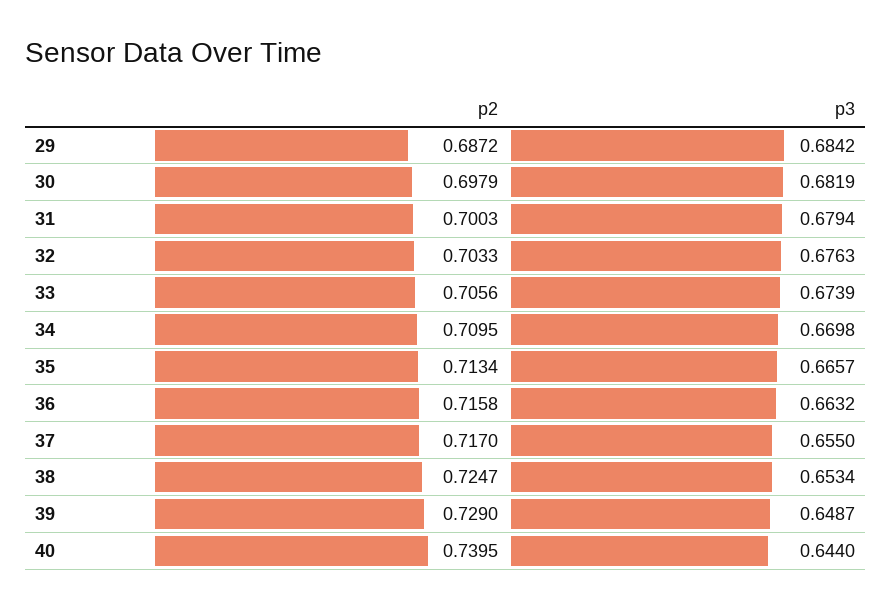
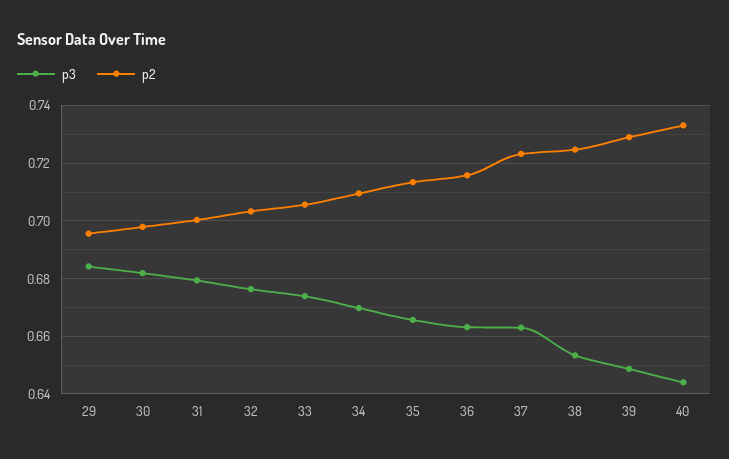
p2, 29: 0.6872 -> 0.695
p2, 37: 0.717 -> 0.7225
p3, 37: 0.655 -> 0.6625
p2, 40: 0.7395 -> 0.7325

